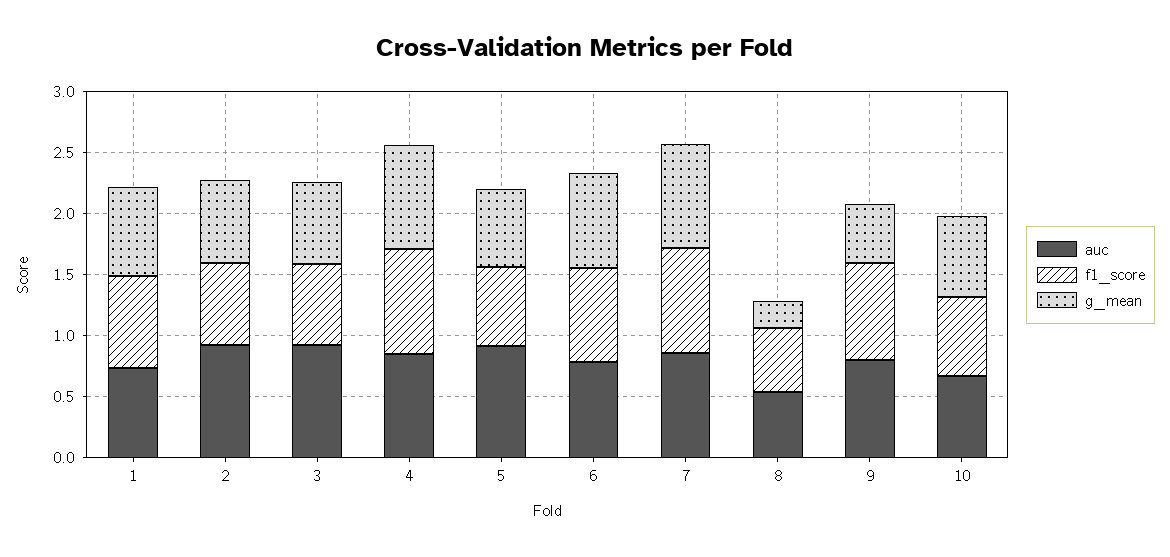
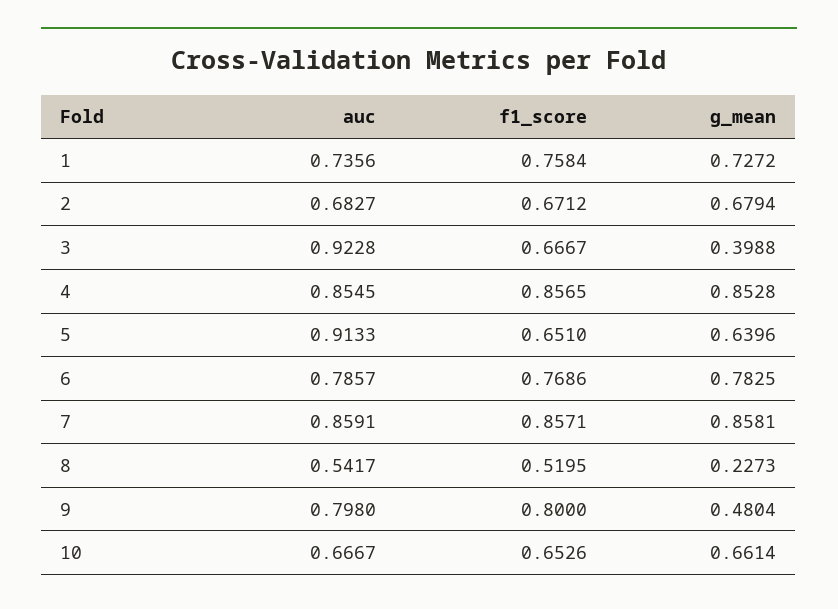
auc, 2: 0.9 -> 0.6827
g_mean, 3: 0.7 -> 0.3988

